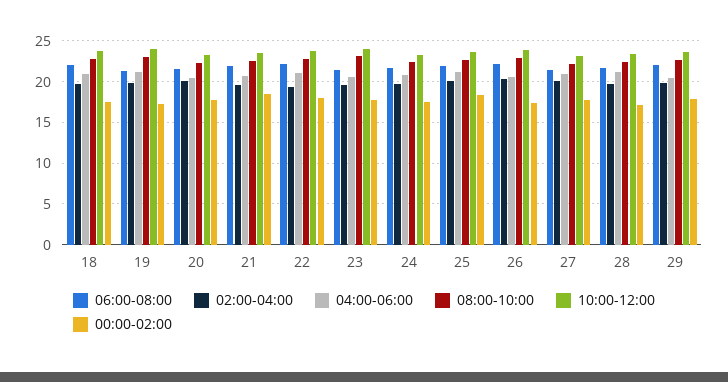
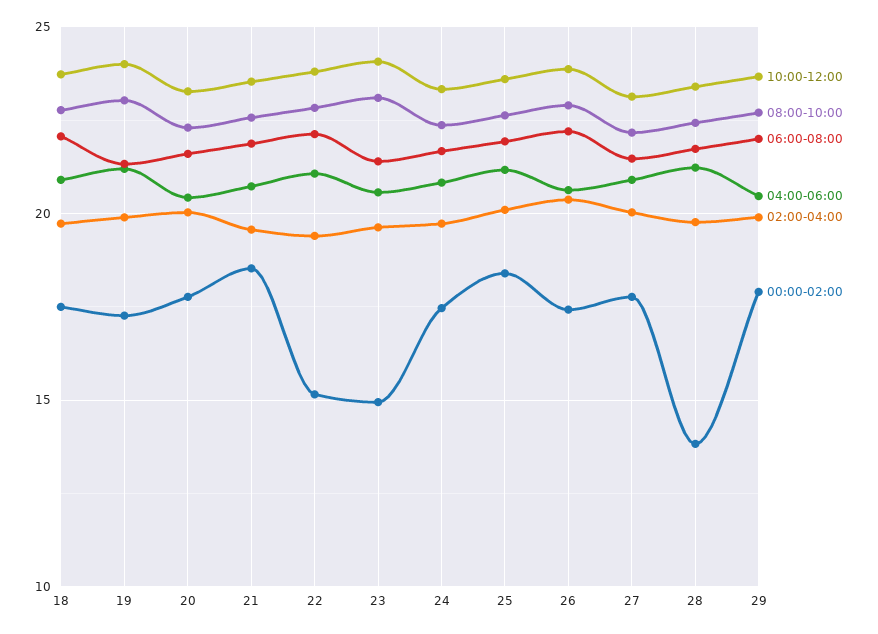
00:00-02:00, 22: 18 -> 15
00:00-02:00, 23: 18 -> 15
00:00-02:00, 28: 17 -> 14

